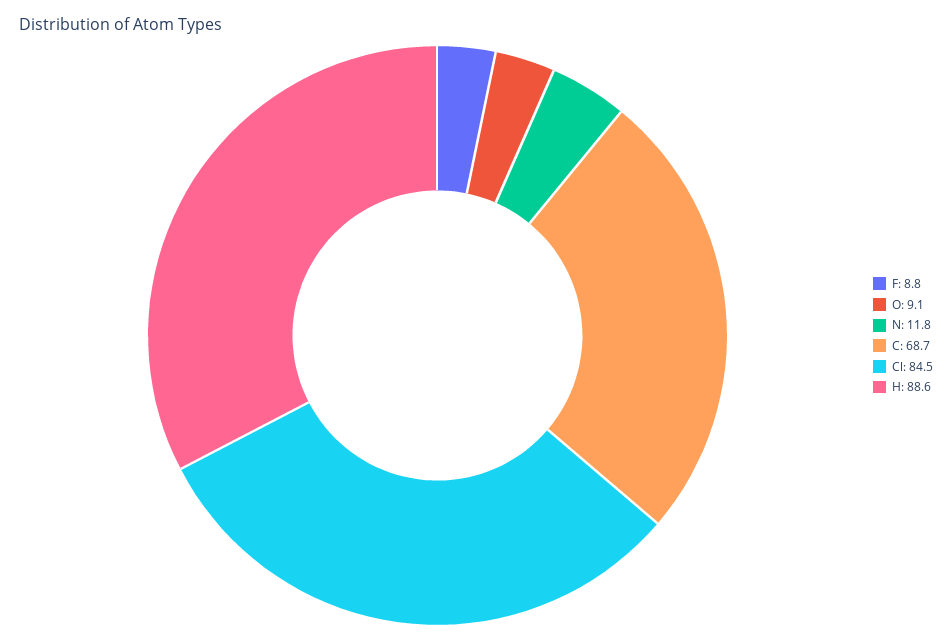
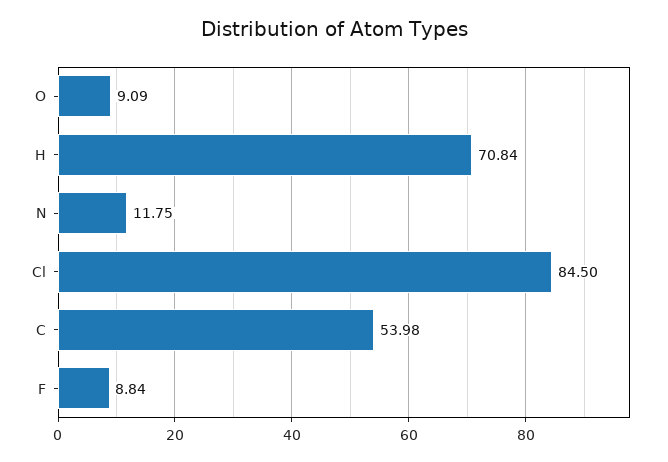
C: 68.7 -> 53.98
H: 88.6 -> 70.84

